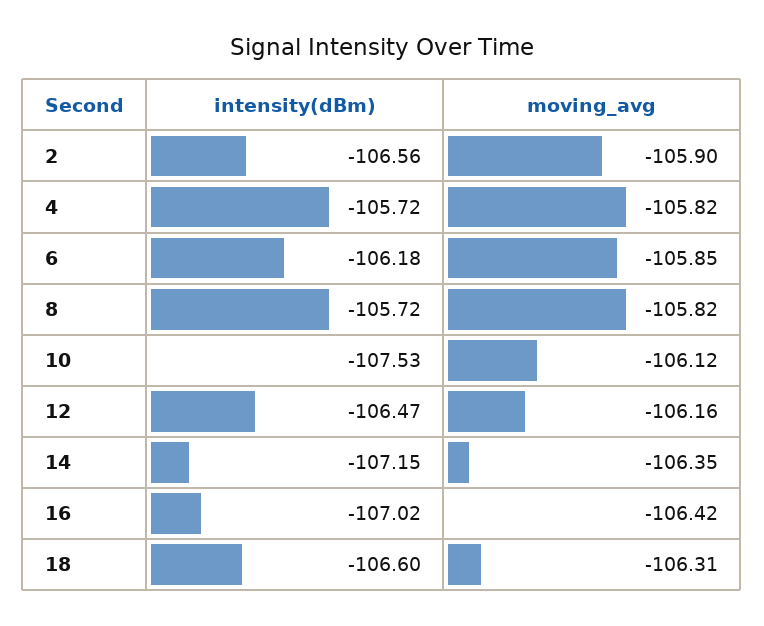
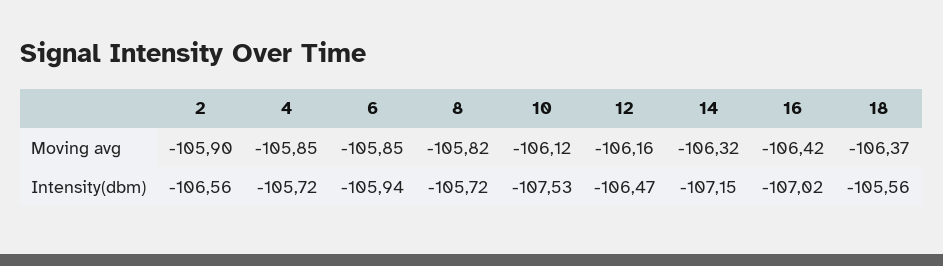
moving_avg, 4: -105.82 -> -105.85
intensity(dBm), 6: -106.18 -> -105.94
moving_avg, 14: -106.35 -> -106.32
intensity(dBm), 18: -106.6 -> -105.56
moving_avg, 18: -106.31 -> -106.37

